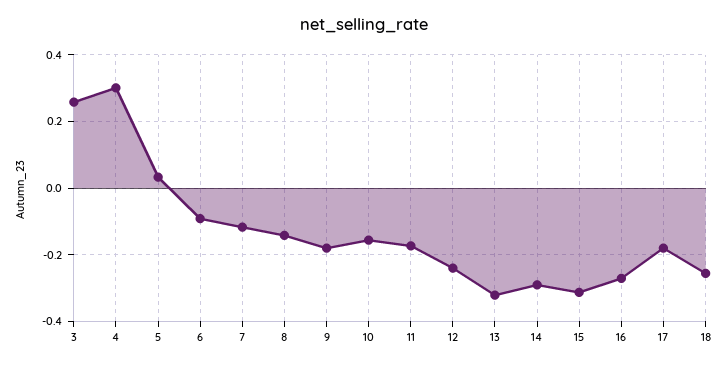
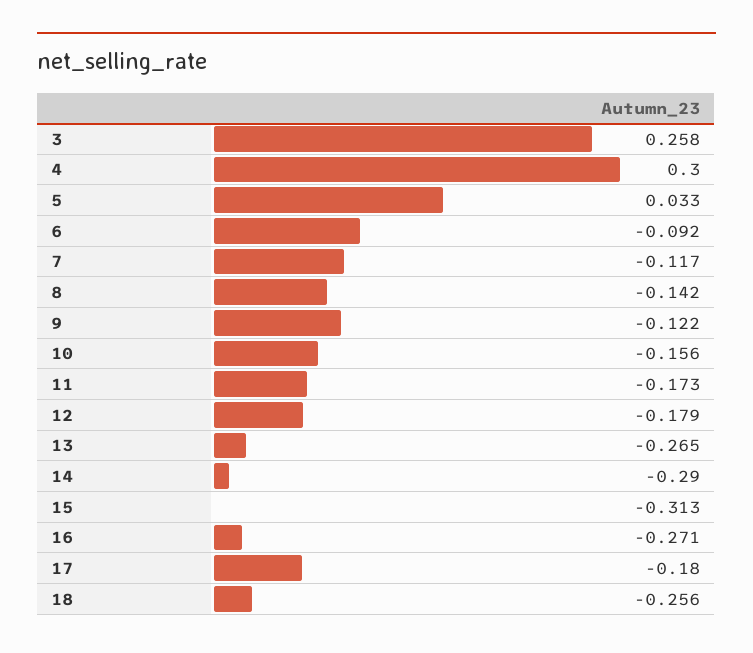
9: -0.18 -> -0.122
12: -0.24 -> -0.179
13: -0.32 -> -0.265

